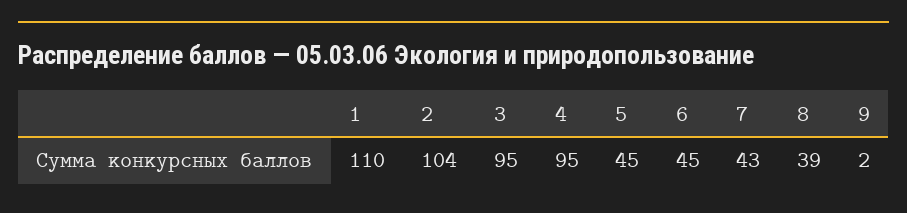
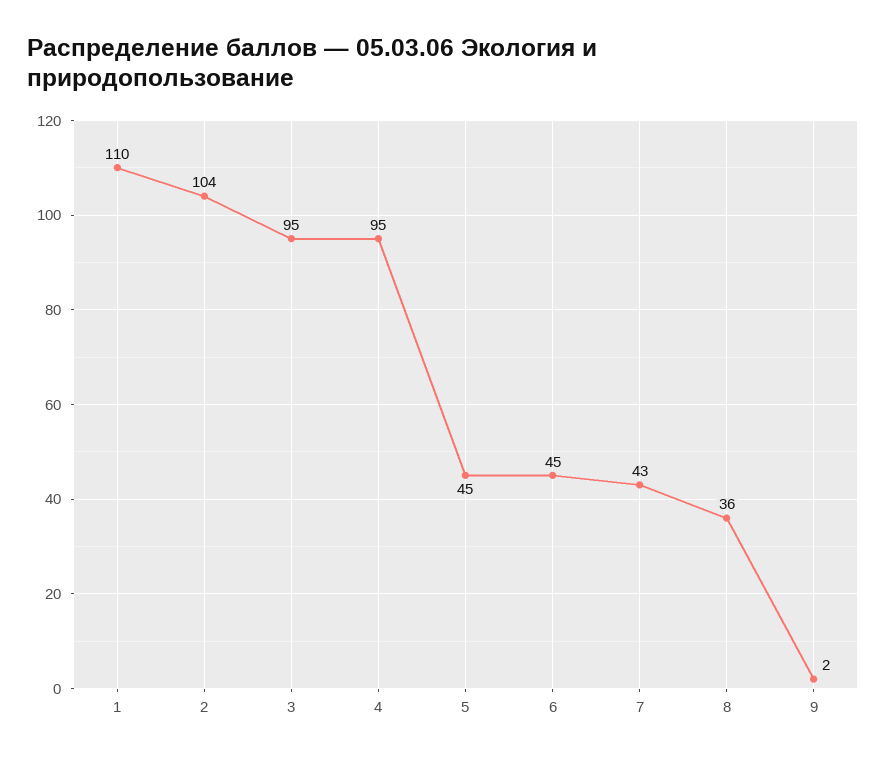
8: 39 -> 36

